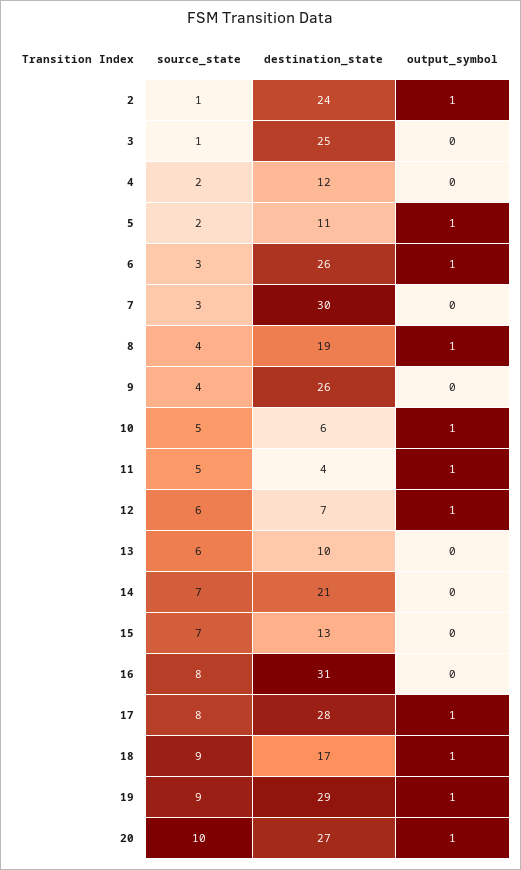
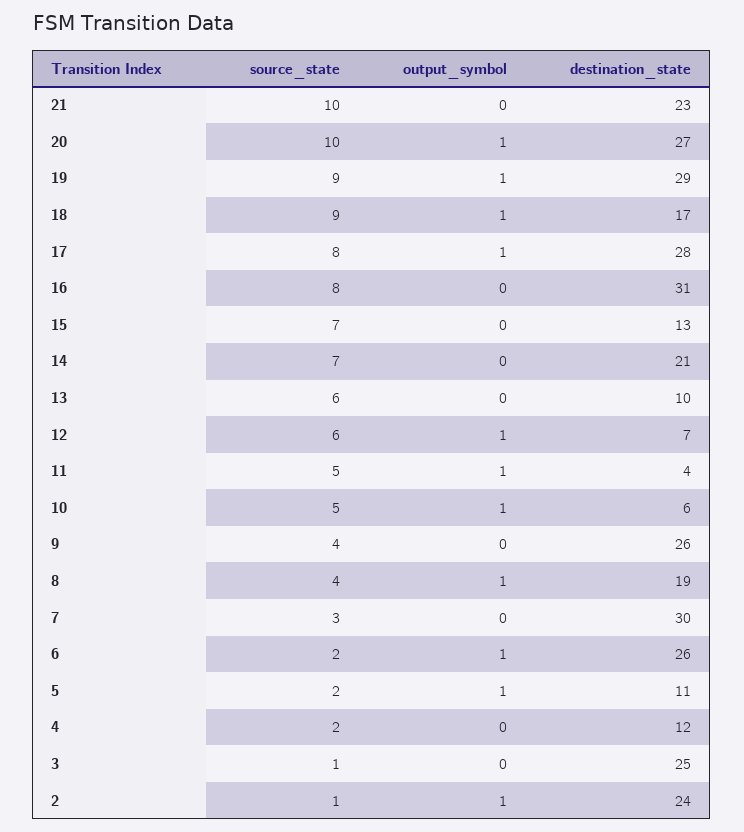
source_state, 6: 3 -> 2
source_state, 21: none -> 10
output_symbol, 21: none -> 0
destination_state, 21: none -> 23

